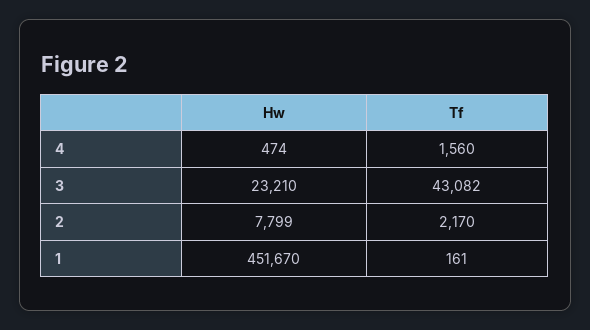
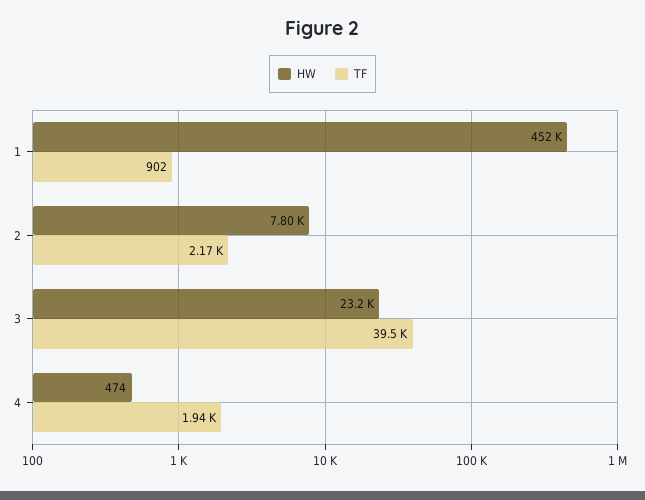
Tf, 4: 1560 -> 1940
Tf, 3: 43082 -> 39500
Tf, 1: 161 -> 902

